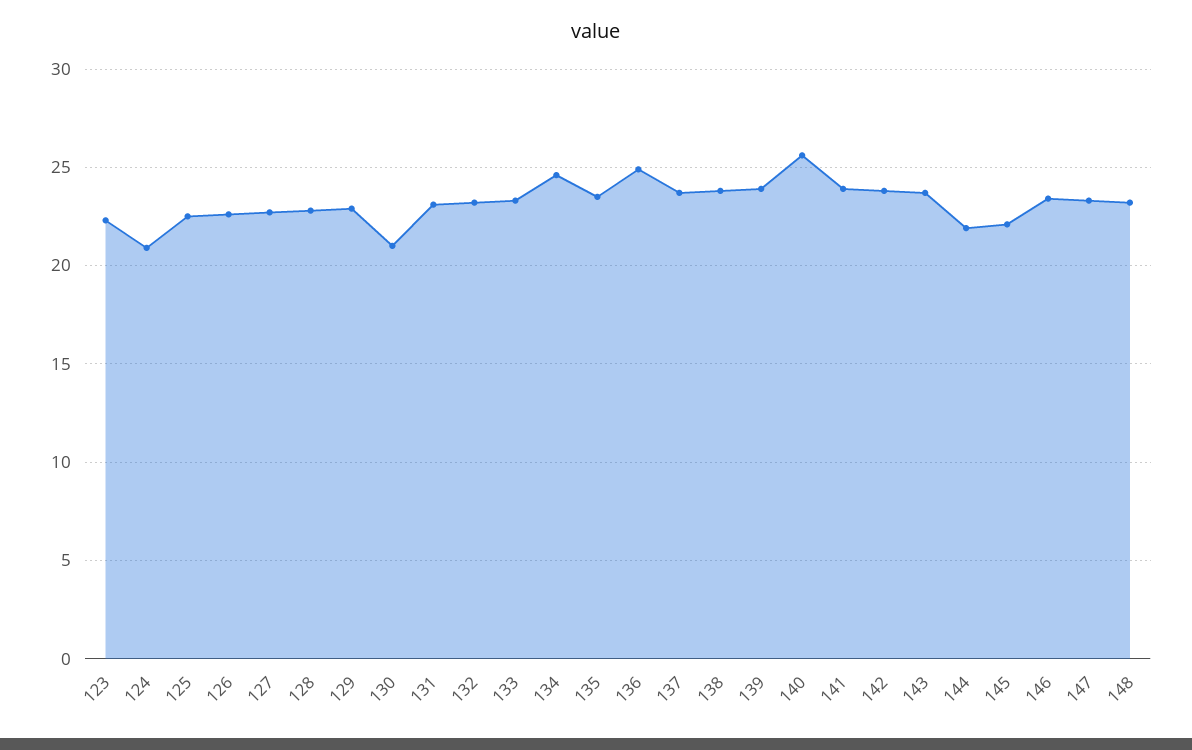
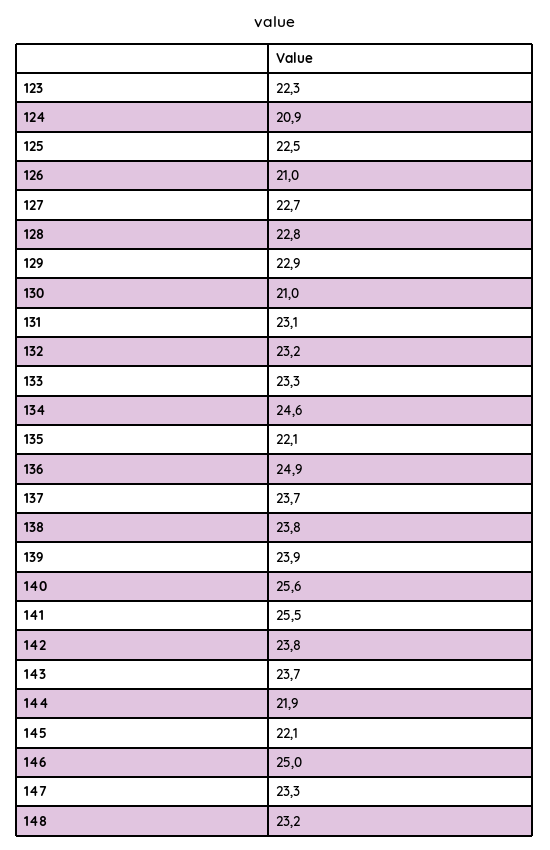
126: 22.5 -> 21
135: 23.5 -> 22.1
141: 24 -> 25.5
146: 23.5 -> 25

